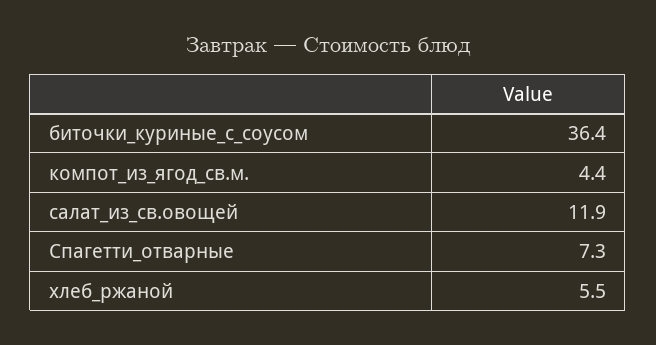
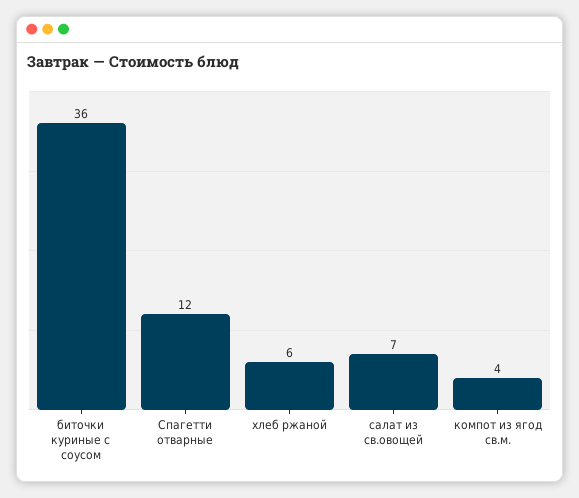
салат_из_св.овощей: 11.9 -> 7
Спагетти_отварные: 7.3 -> 12

